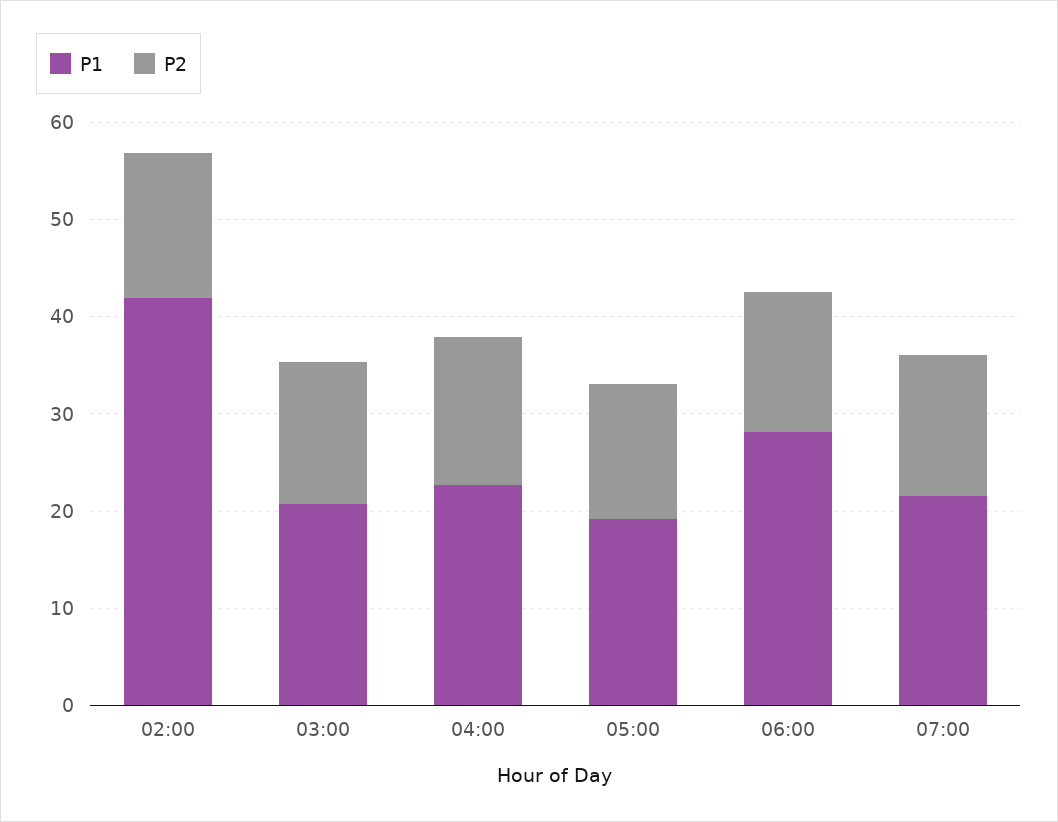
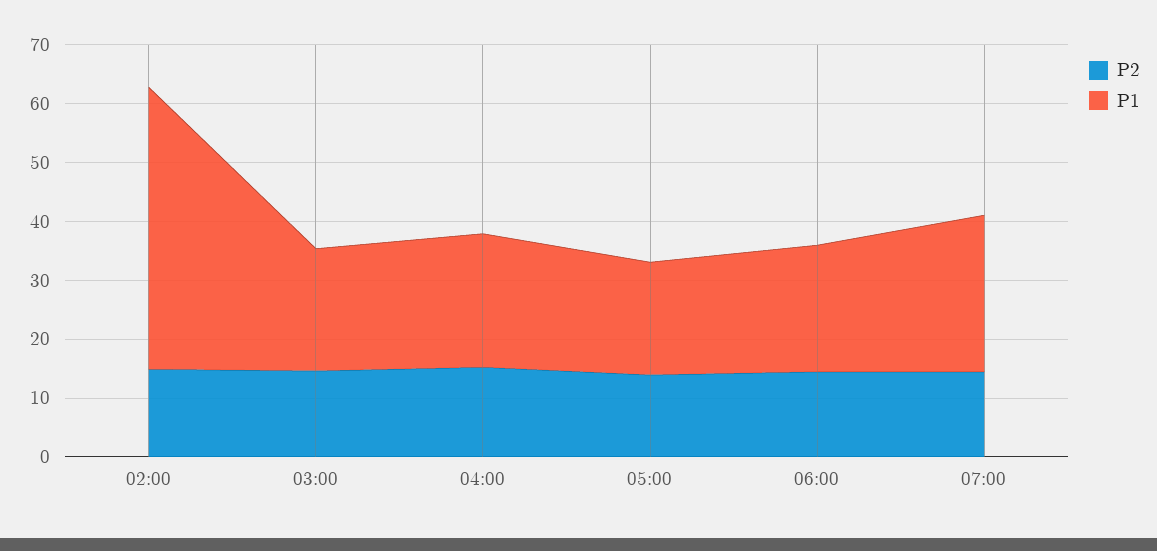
P1, 02:00: 42 -> 48
P1, 06:00: 28 -> 22
P1, 07:00: 22 -> 26

